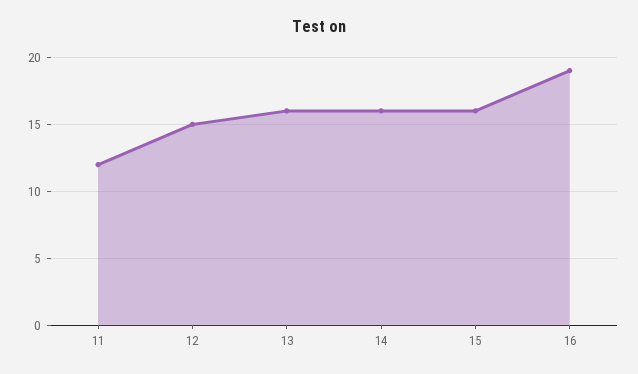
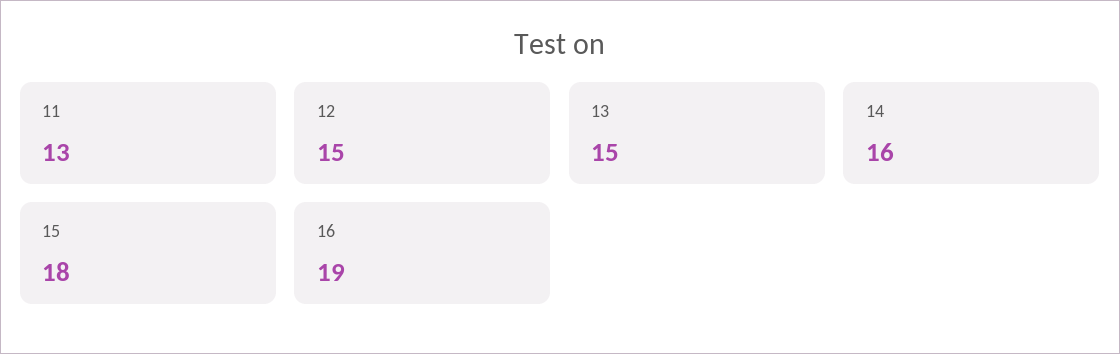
11: 12 -> 13
13: 16 -> 15
15: 16 -> 18

